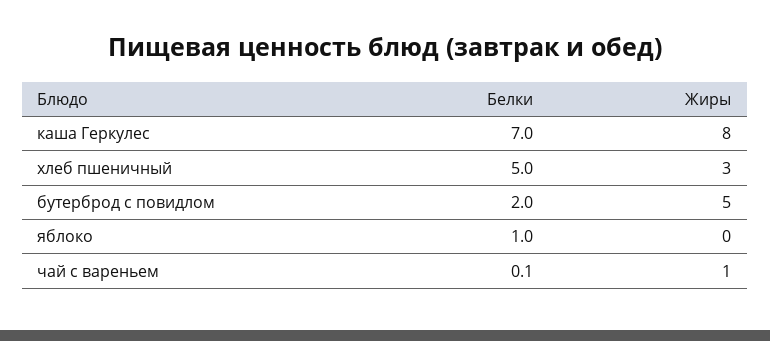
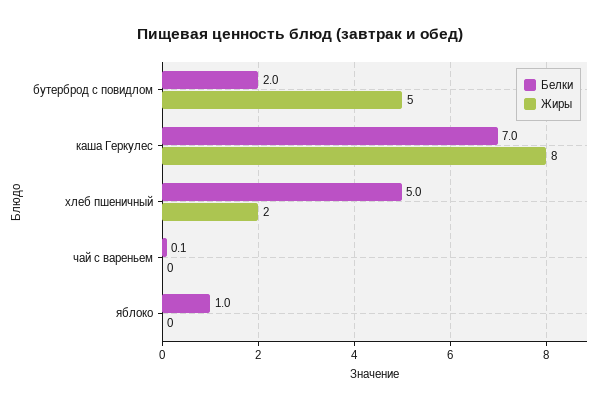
Жиры, хлеб пшеничный: 3 -> 2
Жиры, чай с вареньем: 1 -> 0

